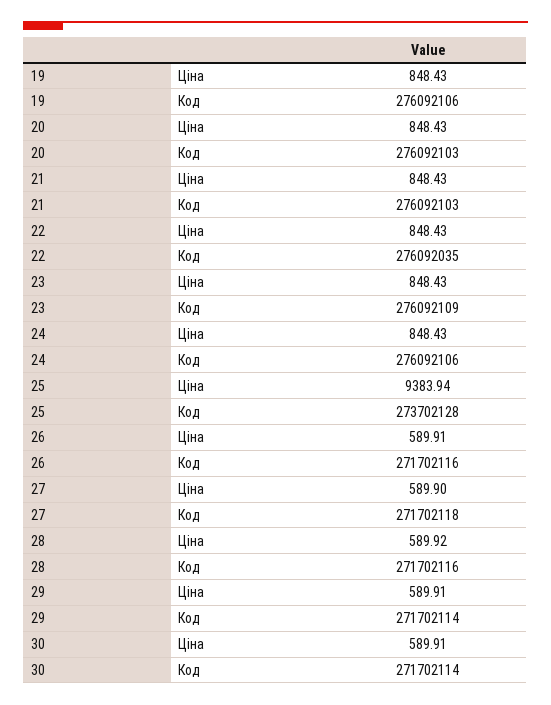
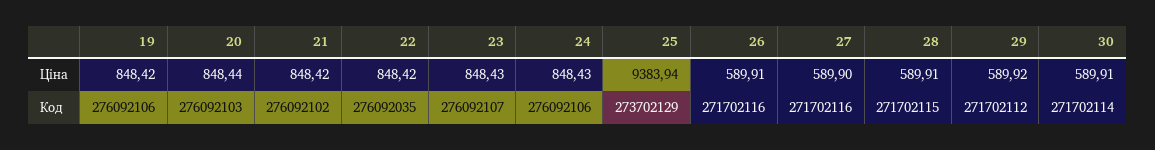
19, Ціна: 848.43 -> 848.42
20, Ціна: 848.43 -> 848.44
21, Ціна: 848.43 -> 848.42
21, Код: 276092103 -> 276092102
22, Ціна: 848.43 -> 848.42
23, Код: 276092109 -> 276092107
25, Код: 273702128 -> 273702129
27, Код: 271702118 -> 271702116
28, Ціна: 589.92 -> 589.91
28, Код: 271702116 -> 271702115
29, Ціна: 589.91 -> 589.92
29, Код: 271702114 -> 271702112

